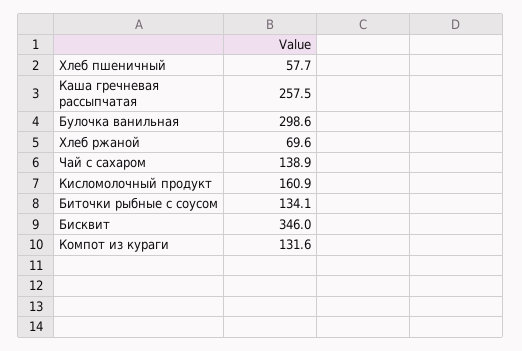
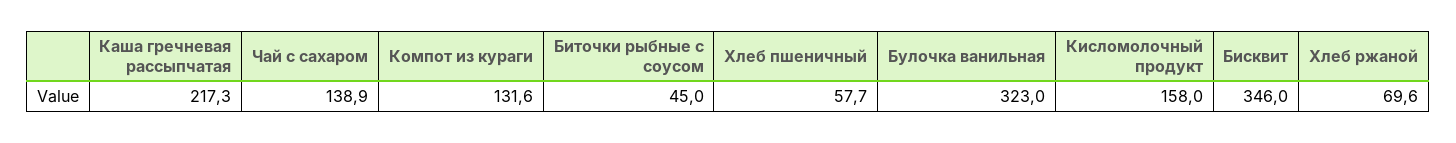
Каша гречневая рассыпчатая: 257.5 -> 217.3
Булочка ванильная: 298.6 -> 323
Кисломолочный продукт: 160.9 -> 158
Биточки рыбные с соусом: 134.1 -> 45

